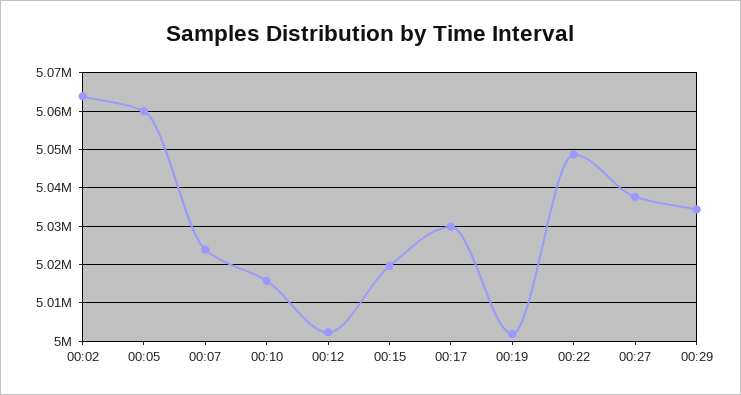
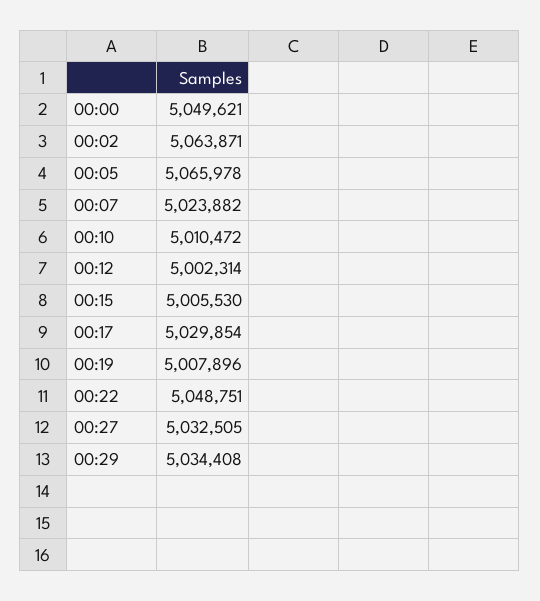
00:05: 5060000 -> 5065978
00:10: 5016000 -> 5010472
00:15: 5020000 -> 5005530
00:19: 5002000 -> 5007896
00:27: 5038000 -> 5032505
00:00: none -> 5049621

